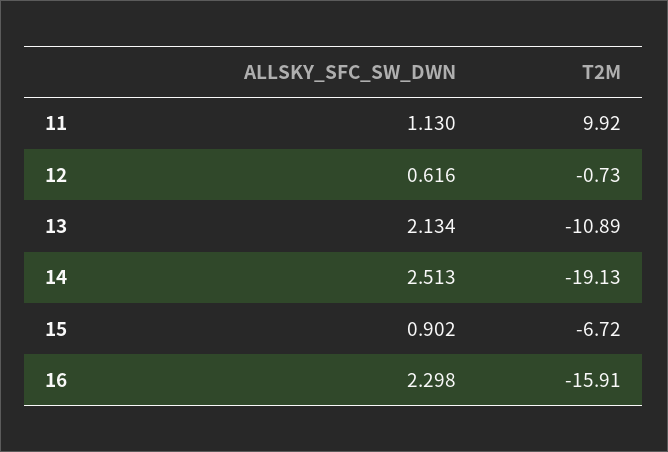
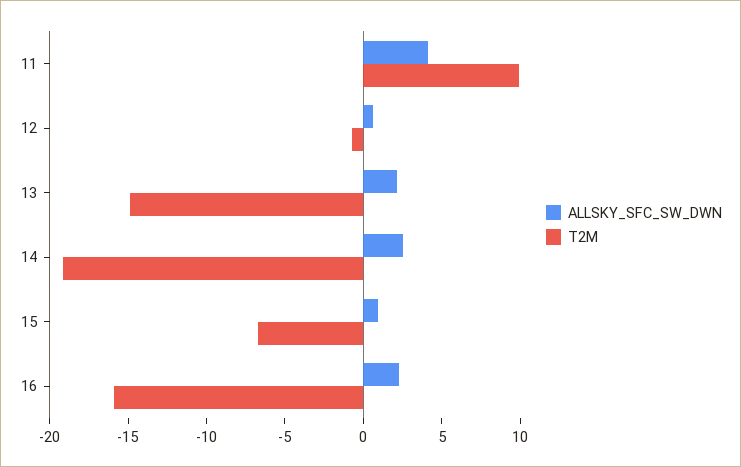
ALLSKY_SFC_SW_DWN, 11: 1.13 -> 4
T2M, 13: -10.89 -> -15

